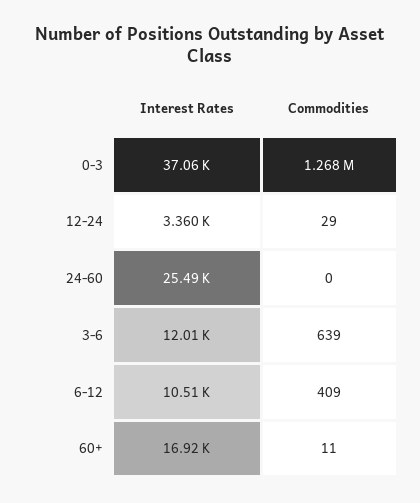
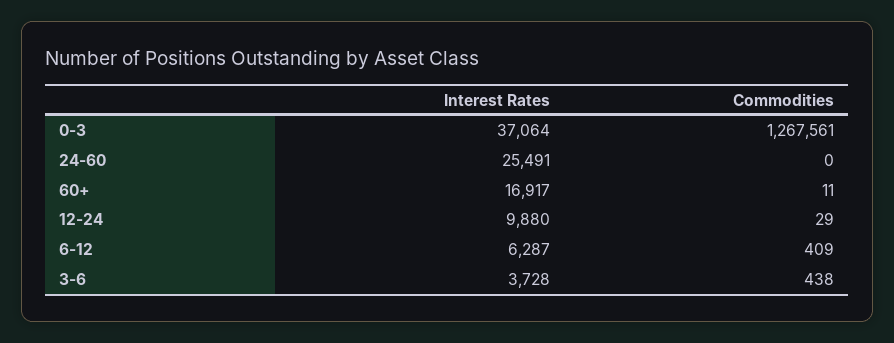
Interest Rates, 12-24: 3360 -> 9880
Interest Rates, 3-6: 12010 -> 3728
Commodities, 3-6: 639 -> 438
Interest Rates, 6-12: 10510 -> 6287

